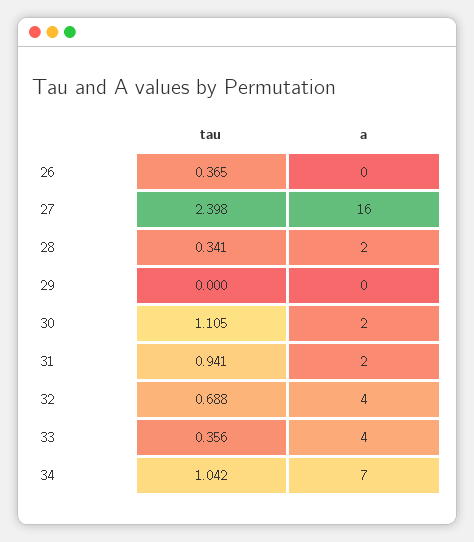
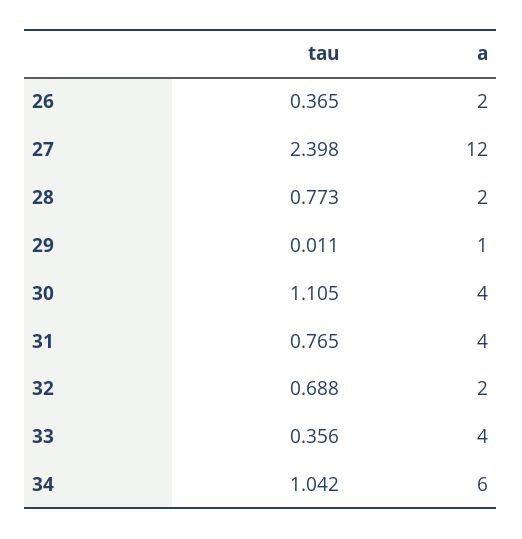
a, 26: 0 -> 2
a, 27: 16 -> 12
tau, 28: 0.341 -> 0.773
tau, 29: 0 -> 0.011
a, 29: 0 -> 1
a, 30: 2 -> 4
tau, 31: 0.941 -> 0.765
a, 31: 2 -> 4
a, 32: 4 -> 2
a, 34: 7 -> 6

